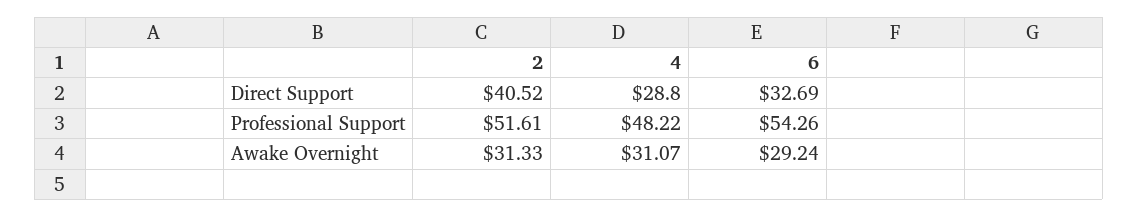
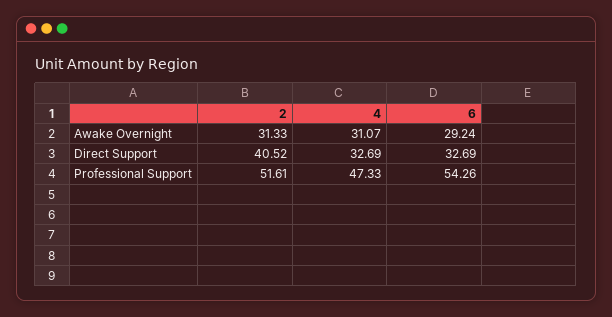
4, Direct Support: 28.8 -> 32.69
4, Professional Support: 48.22 -> 47.33

